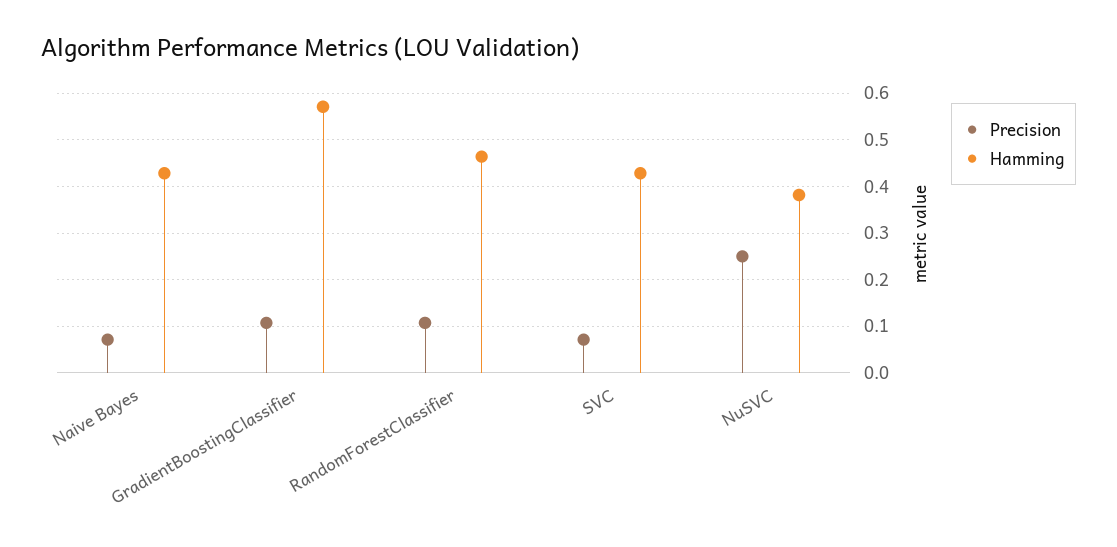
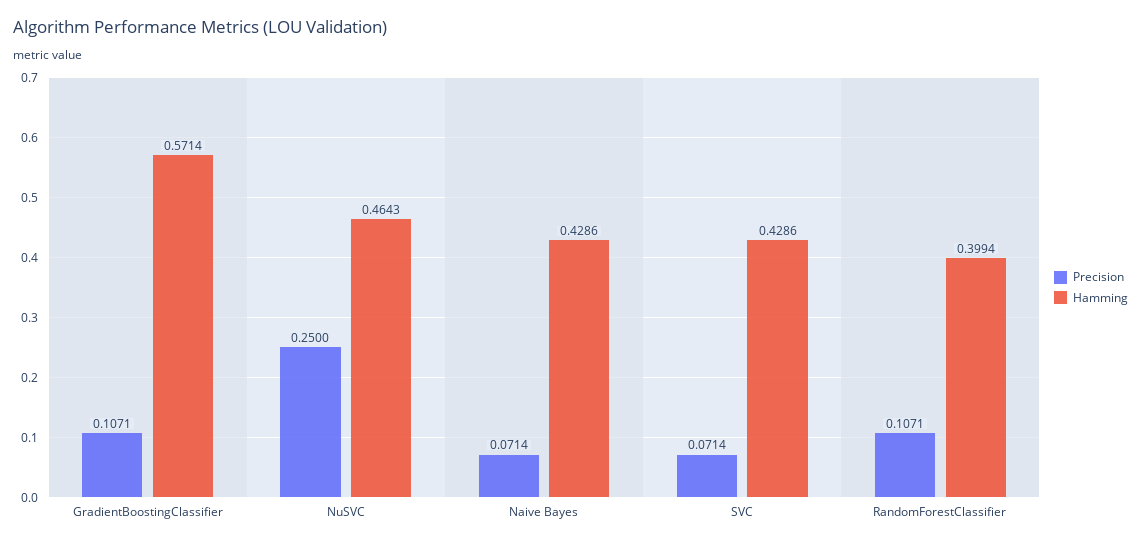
Hamming, RandomForestClassifier: 0.46 -> 0.3994
Hamming, NuSVC: 0.38 -> 0.4643

